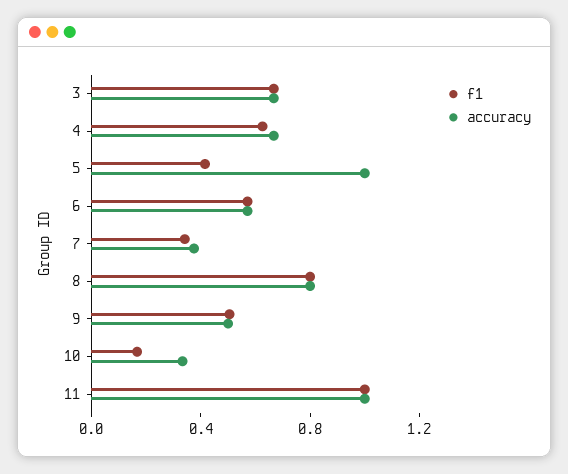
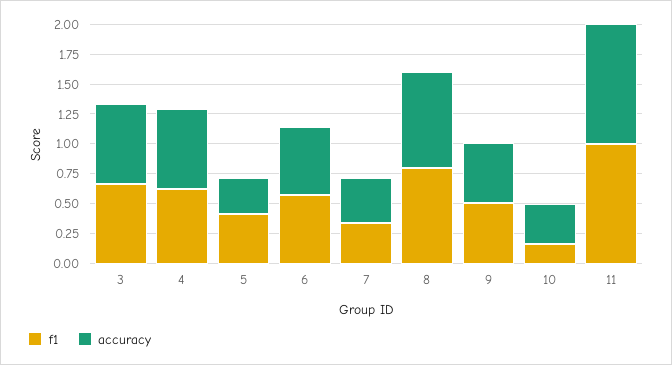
accuracy, 5: 1 -> 0.25

